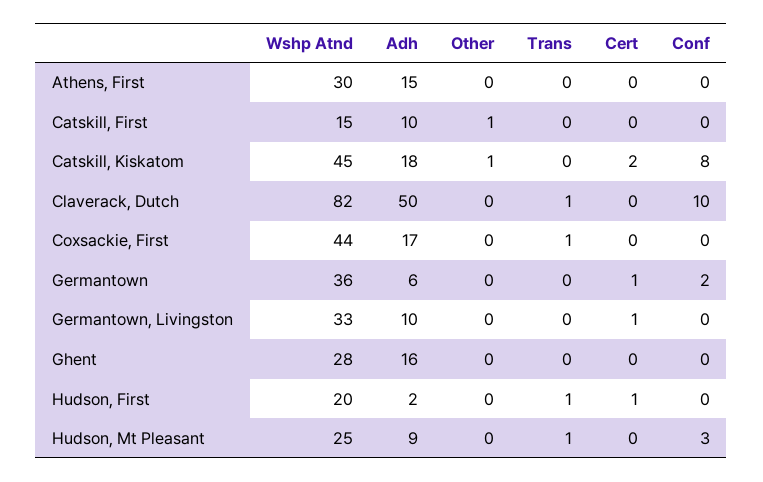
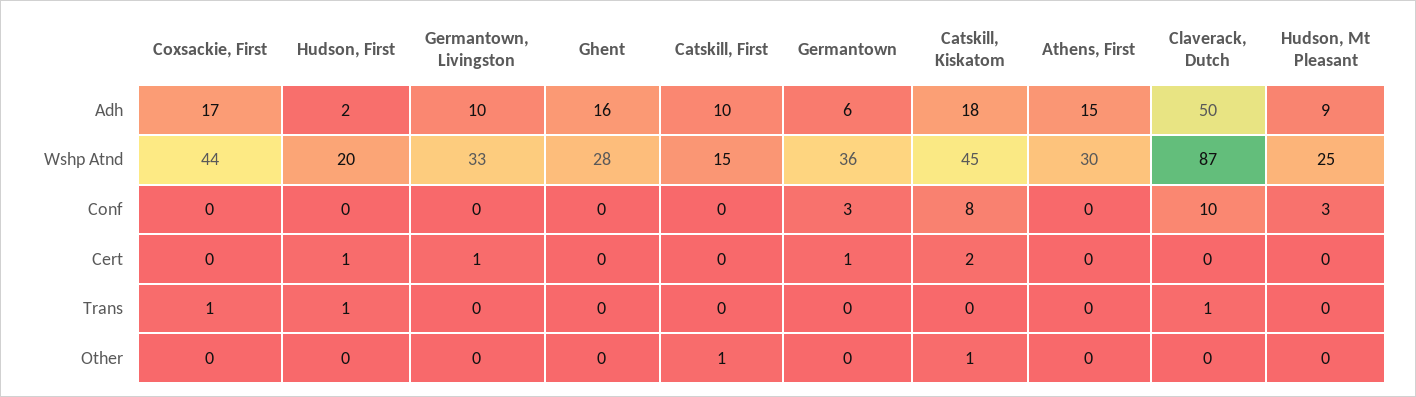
Wshp Atnd, Claverack, Dutch: 82 -> 87
Conf, Germantown: 2 -> 3
Trans, Hudson, Mt Pleasant: 1 -> 0

